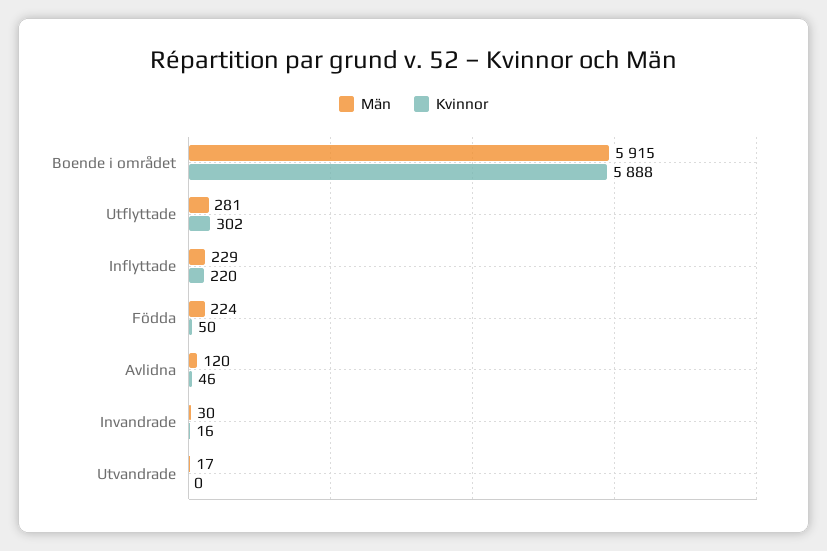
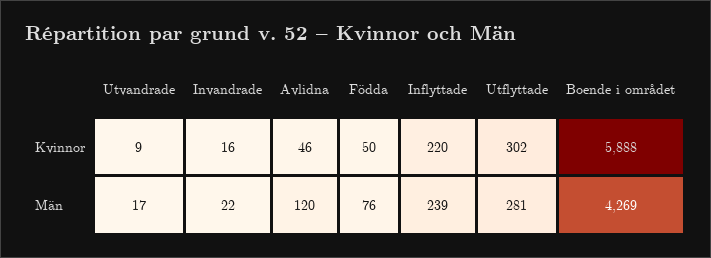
Män, Boende i området: 5915 -> 4269
Män, Inflyttade: 229 -> 239
Män, Födda: 224 -> 76
Män, Invandrade: 30 -> 22
Kvinnor, Utvandrade: 0 -> 9

